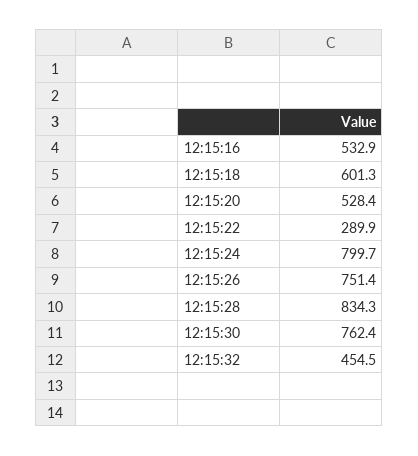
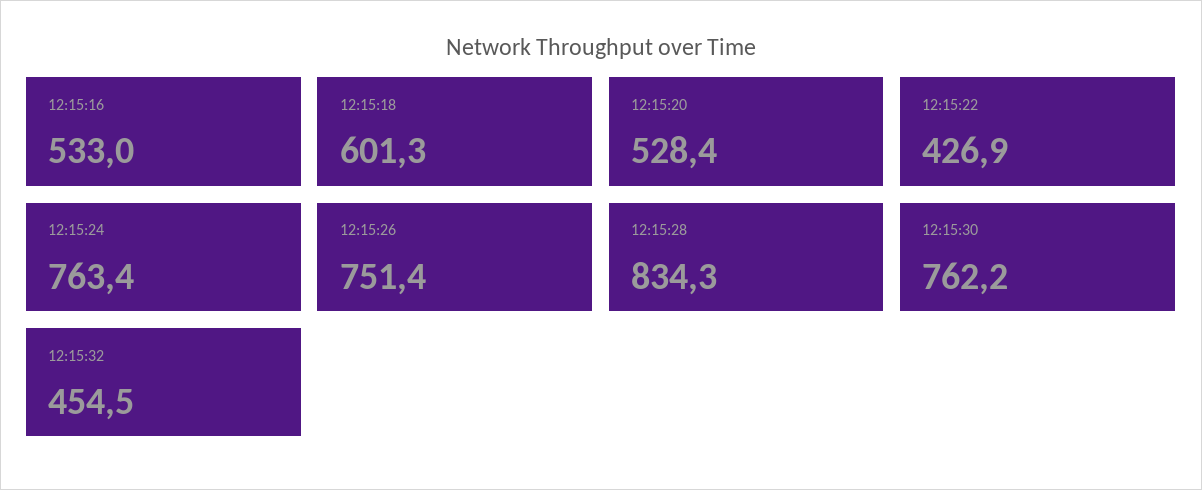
12:15:16: 532.9 -> 533
12:15:22: 289.9 -> 426.9
12:15:24: 799.7 -> 763.4
12:15:30: 762.4 -> 762.2

